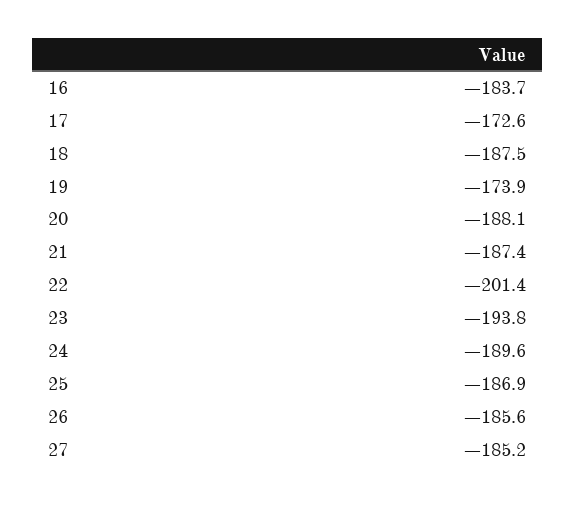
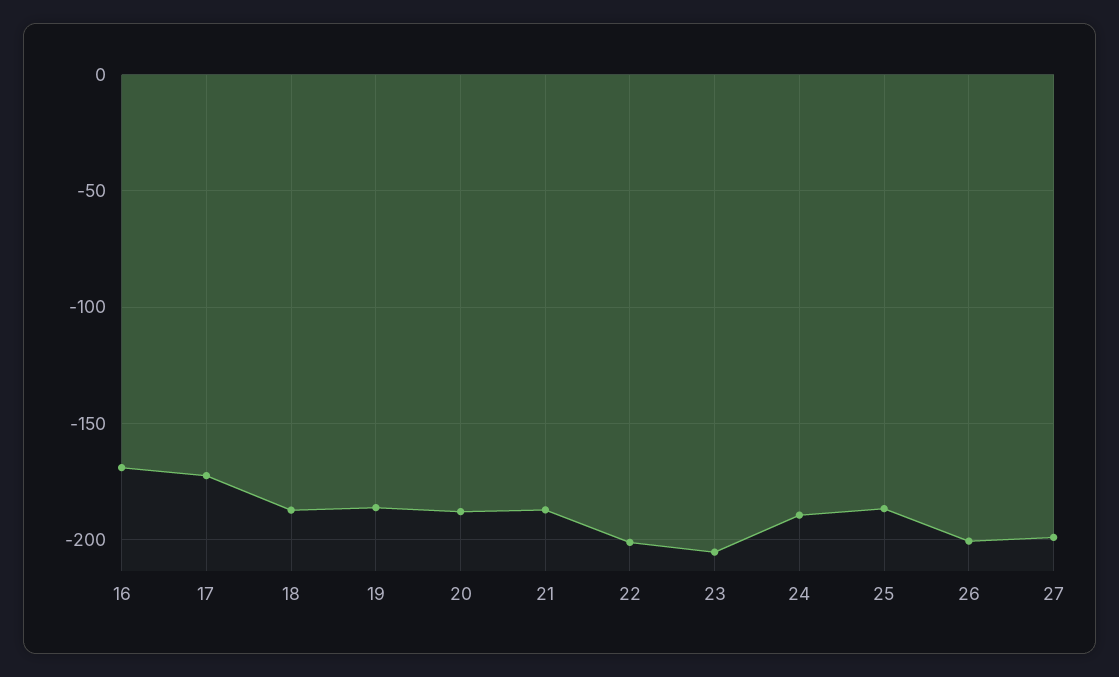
16: -183.7 -> -170
19: -173.9 -> -185
23: -193.8 -> -205
26: -185.6 -> -200
27: -185.2 -> -200

